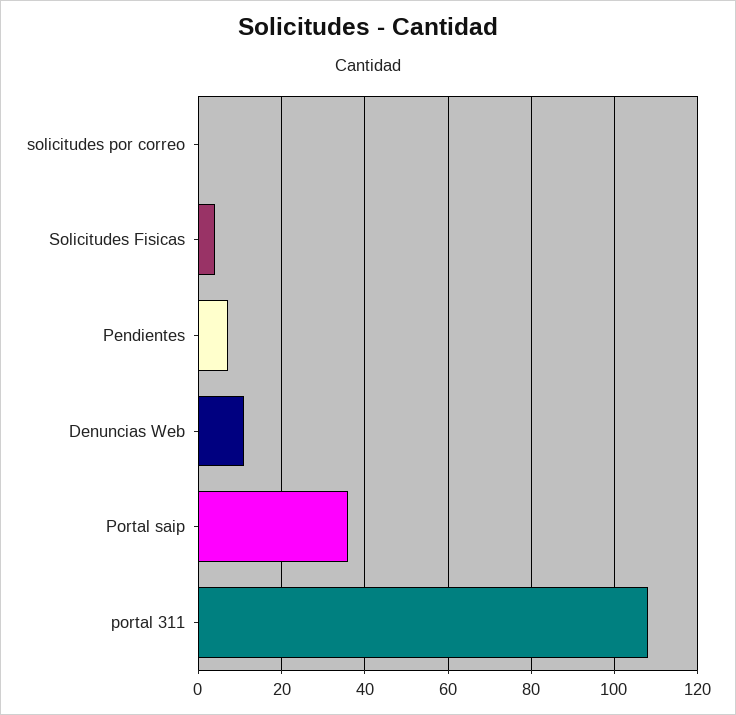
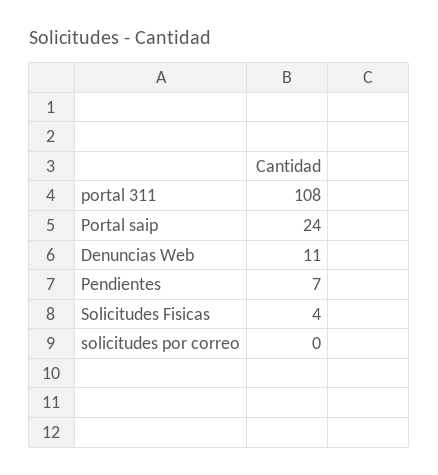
Portal saip: 35 -> 24

